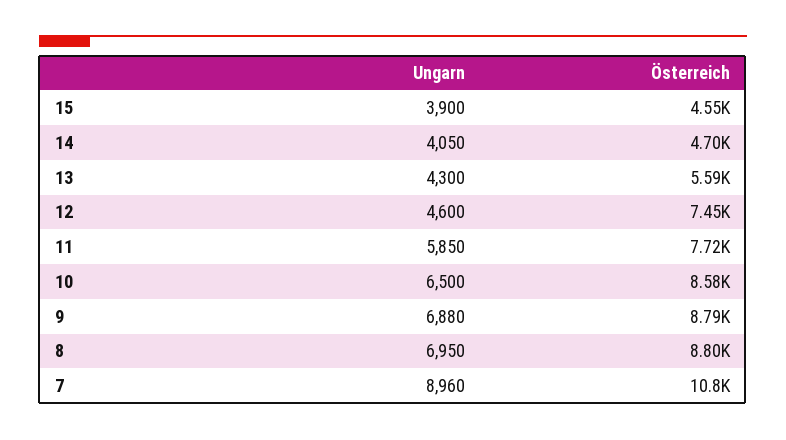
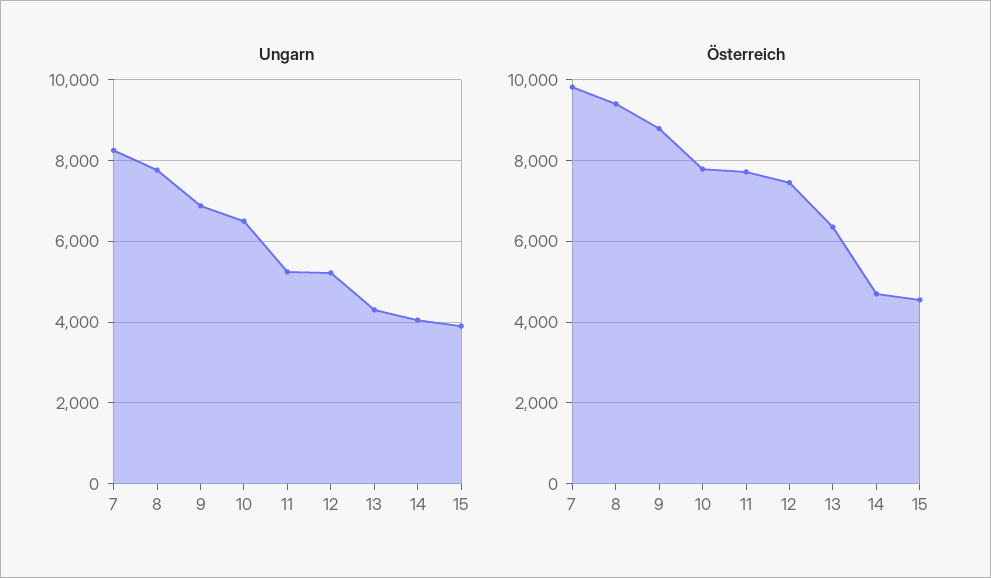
Österreich, 13: 5590 -> 6400
Ungarn, 12: 4600 -> 5200
Ungarn, 11: 5850 -> 5200
Österreich, 10: 8580 -> 7800
Ungarn, 8: 6950 -> 7800
Österreich, 8: 8800 -> 9400
Ungarn, 7: 8960 -> 8200
Österreich, 7: 10800 -> 9800

